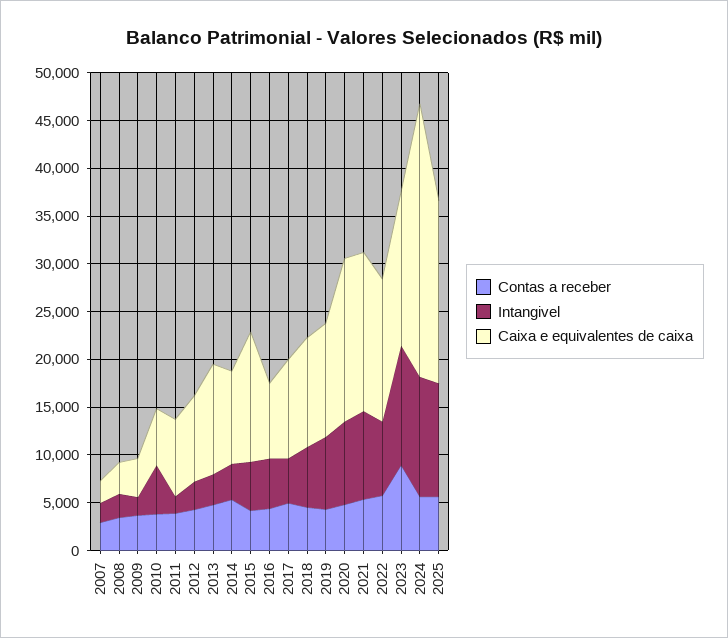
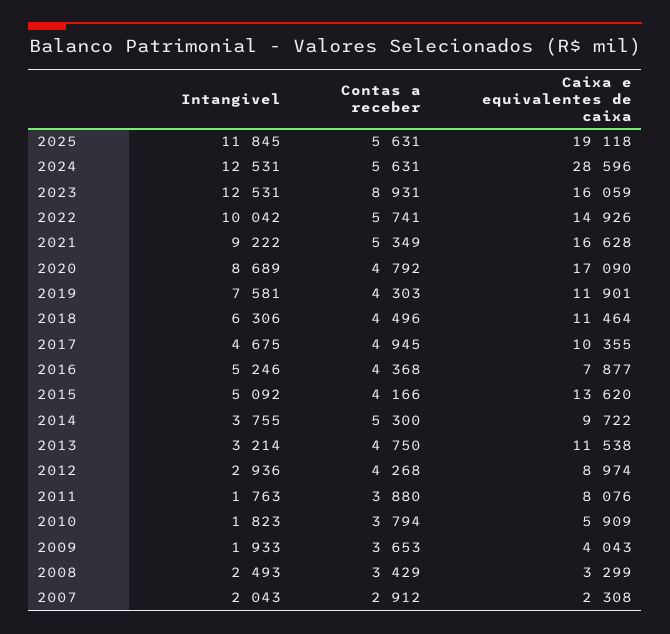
Intangivel, 2010: 5000 -> 1823
Intangivel, 2022: 8000 -> 10042

